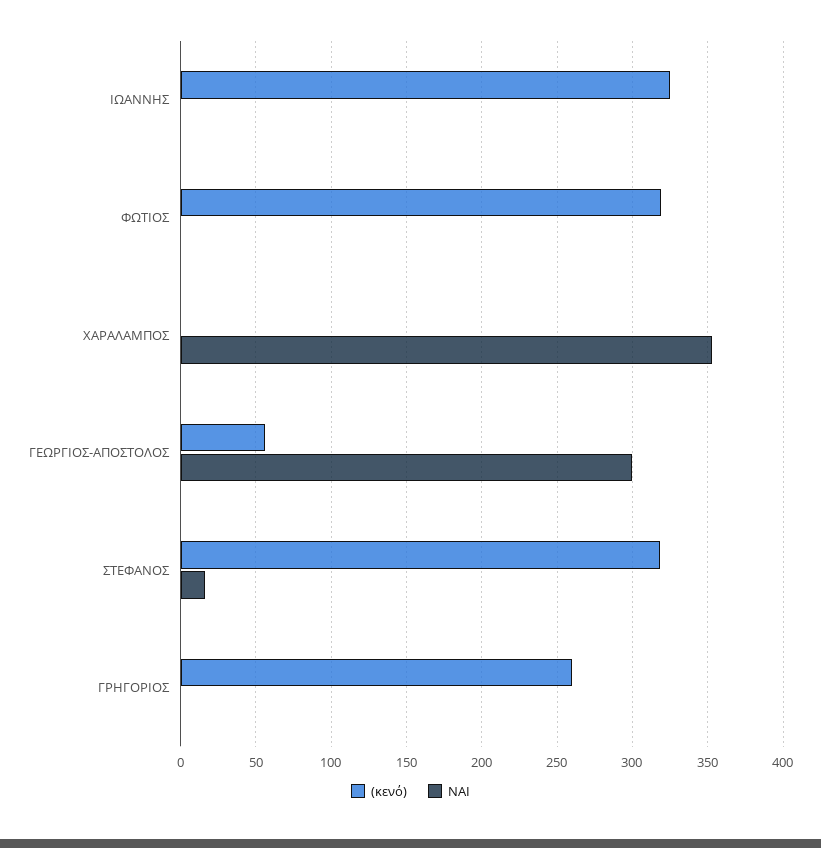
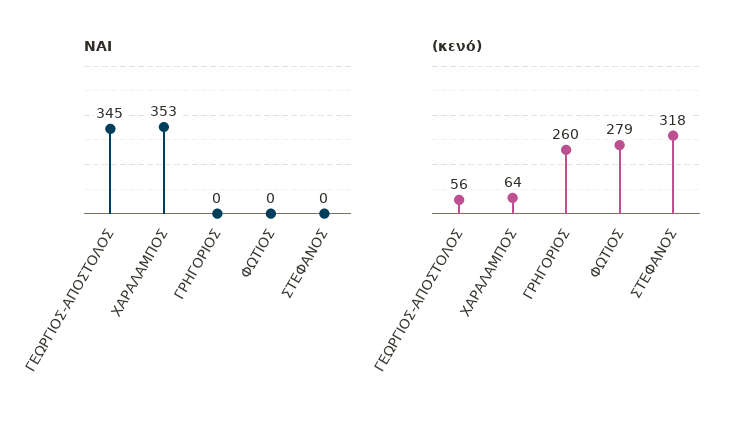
(κενό), ΙΩΑΝΝΗΣ: 325 -> none
ΝΑΙ, ΙΩΑΝΝΗΣ: 0 -> none
(κενό), ΦΩΤΙΟΣ: 320 -> 279
(κενό), ΧΑΡΑΛΑΜΠΟΣ: 0 -> 64
ΝΑΙ, ΓΕΩΡΓΙΟΣ-ΑΠΟΣΤΟΛΟΣ: 300 -> 345
ΝΑΙ, ΣΤΕΦΑΝΟΣ: 15 -> 0

